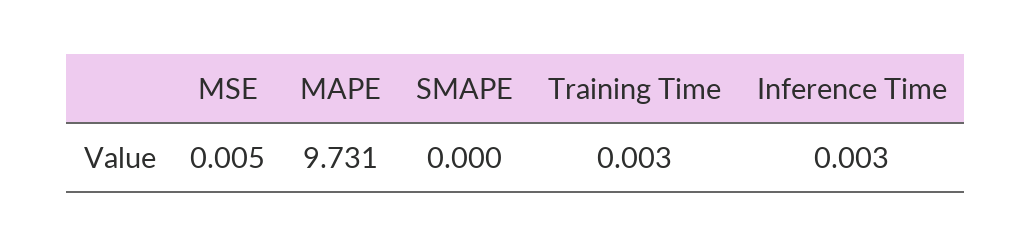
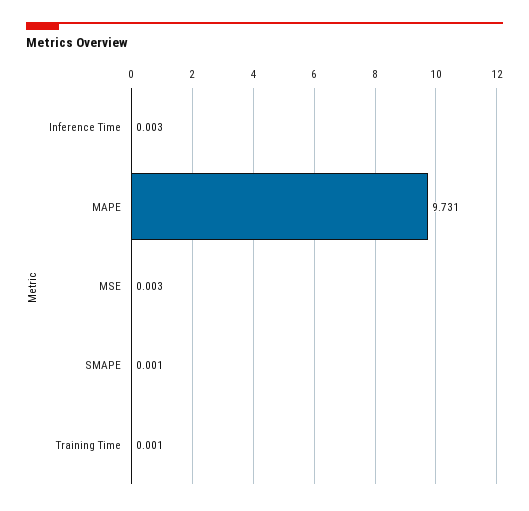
MSE: 0.005 -> 0.003
SMAPE: 0 -> 0.001
Training Time: 0.003 -> 0.001

